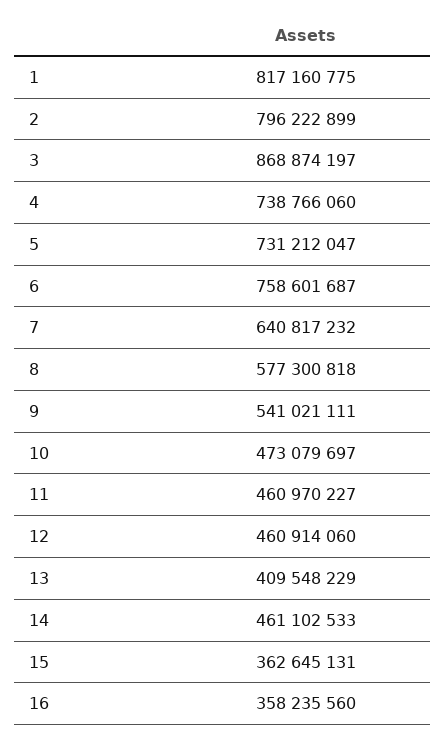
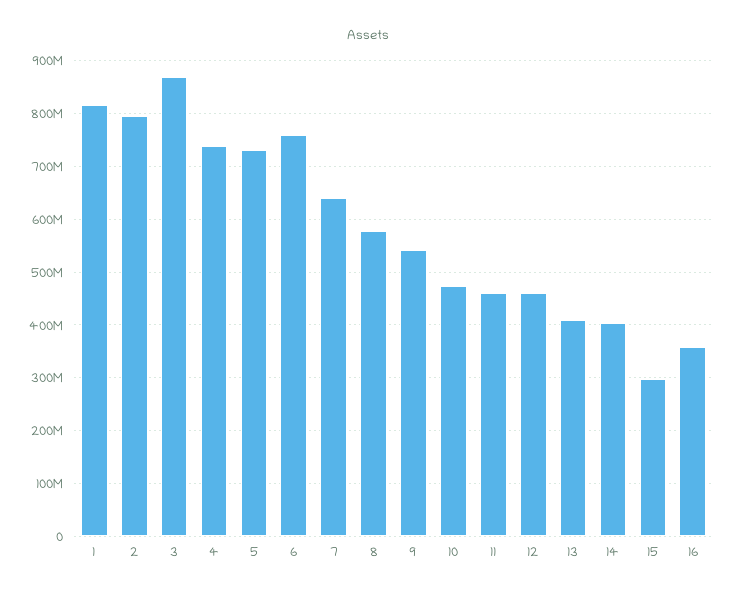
14: 461102533 -> 400000000
15: 362645131 -> 300000000

